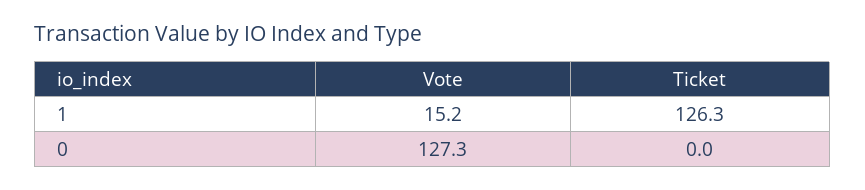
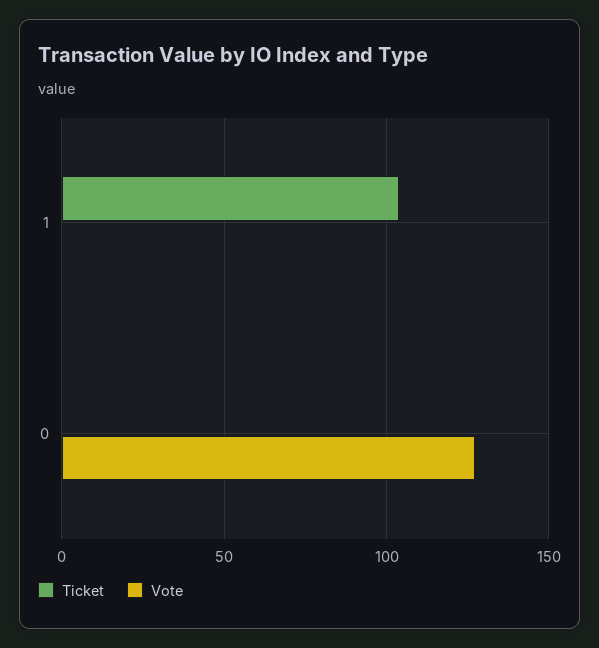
Vote, 1: 15.2 -> 0
Ticket, 1: 126.3 -> 105

